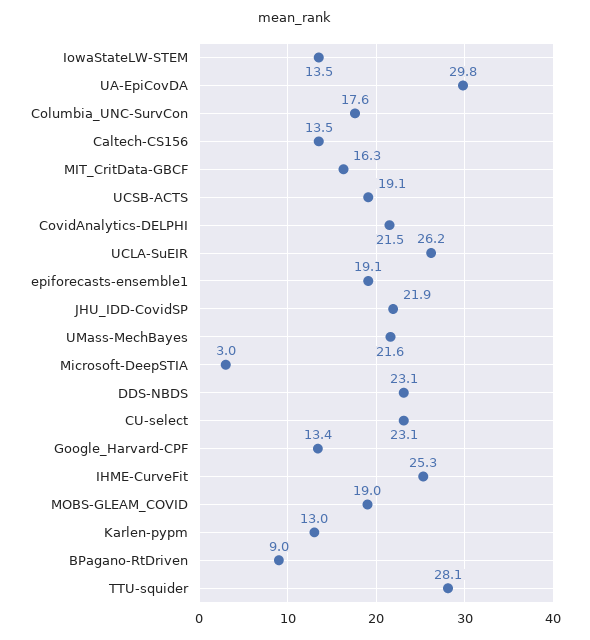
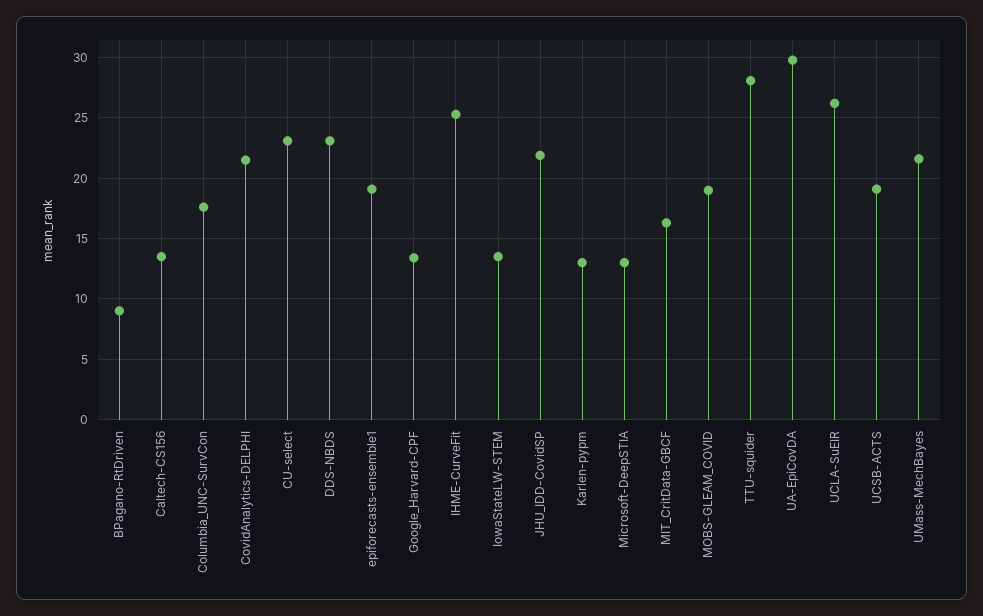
Microsoft-DeepSTIA: 3 -> 13

